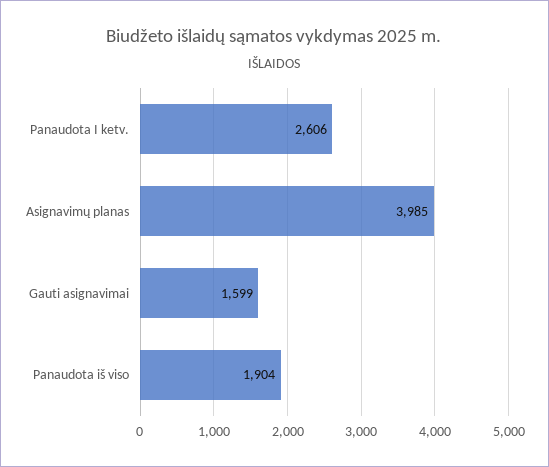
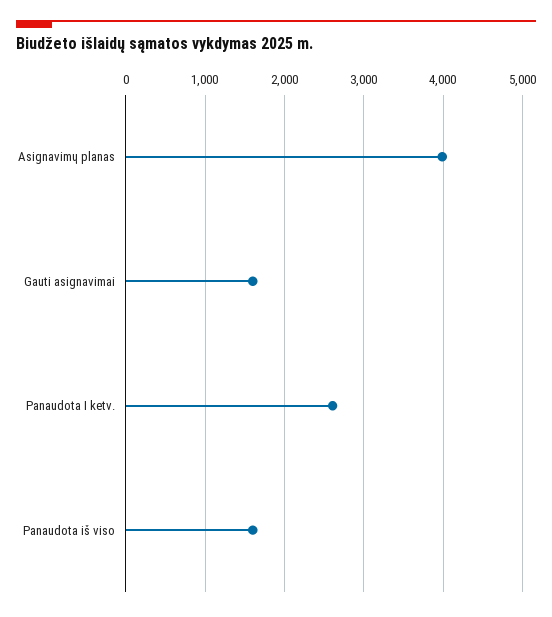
Panaudota iš viso: 1904 -> 1600

